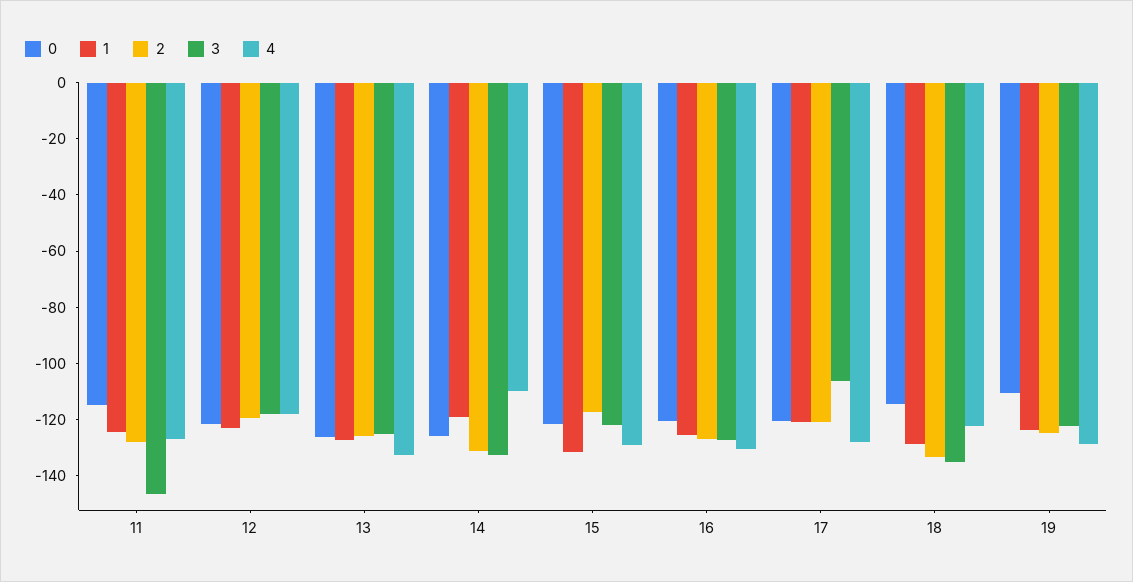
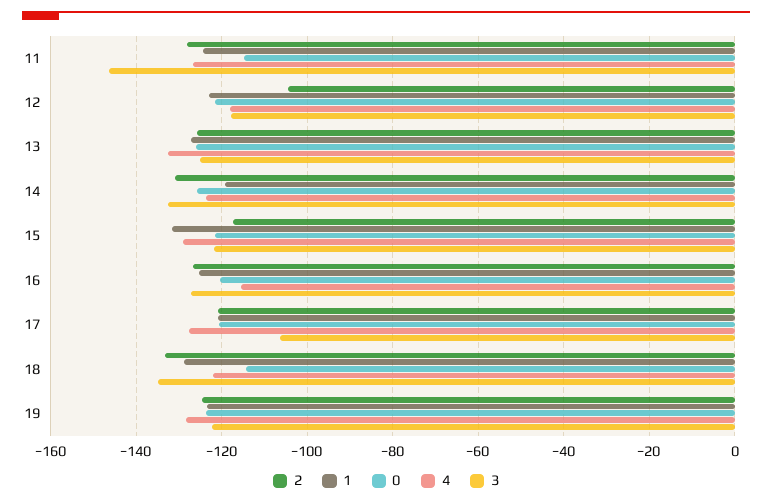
2, 12: -120 -> -104
4, 14: -110 -> -124
4, 16: -130 -> -116
0, 19: -110 -> -124

